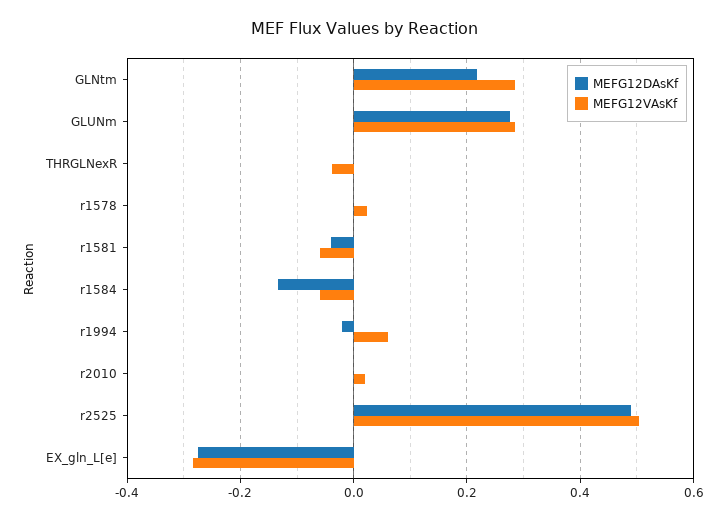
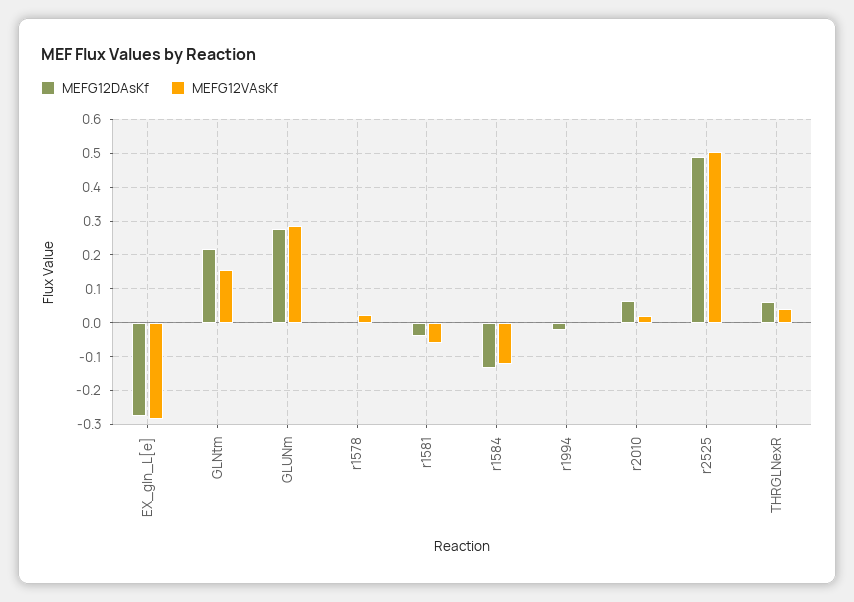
MEFG12VAsKf, GLNtm: 0.28 -> 0.16
MEFG12DAsKf, THRGLNexR: 0 -> 0.06
MEFG12VAsKf, THRGLNexR: -0.04 -> 0.04
MEFG12VAsKf, r1584: -0.06 -> -0.12
MEFG12VAsKf, r1994: 0.06 -> 0
MEFG12DAsKf, r2010: 0 -> 0.06

